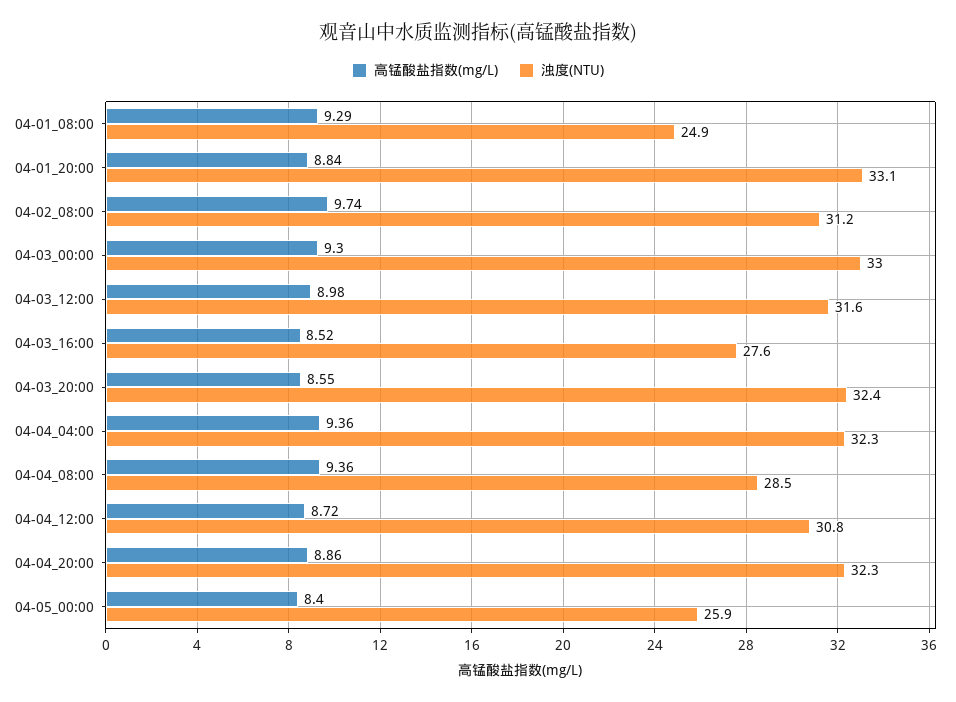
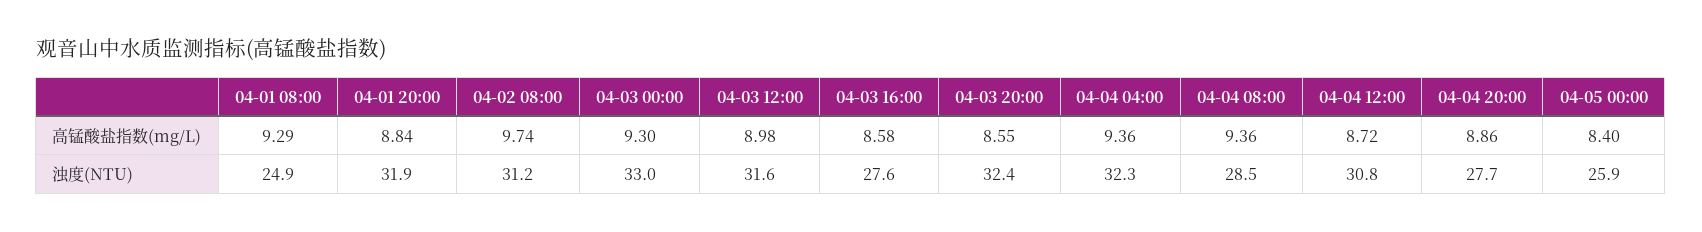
浊度(NTU), 04-01_20:00: 33.1 -> 31.9
高锰酸盐指数(mg/L), 04-03_16:00: 8.52 -> 8.58
浊度(NTU), 04-04_20:00: 32.3 -> 27.7

